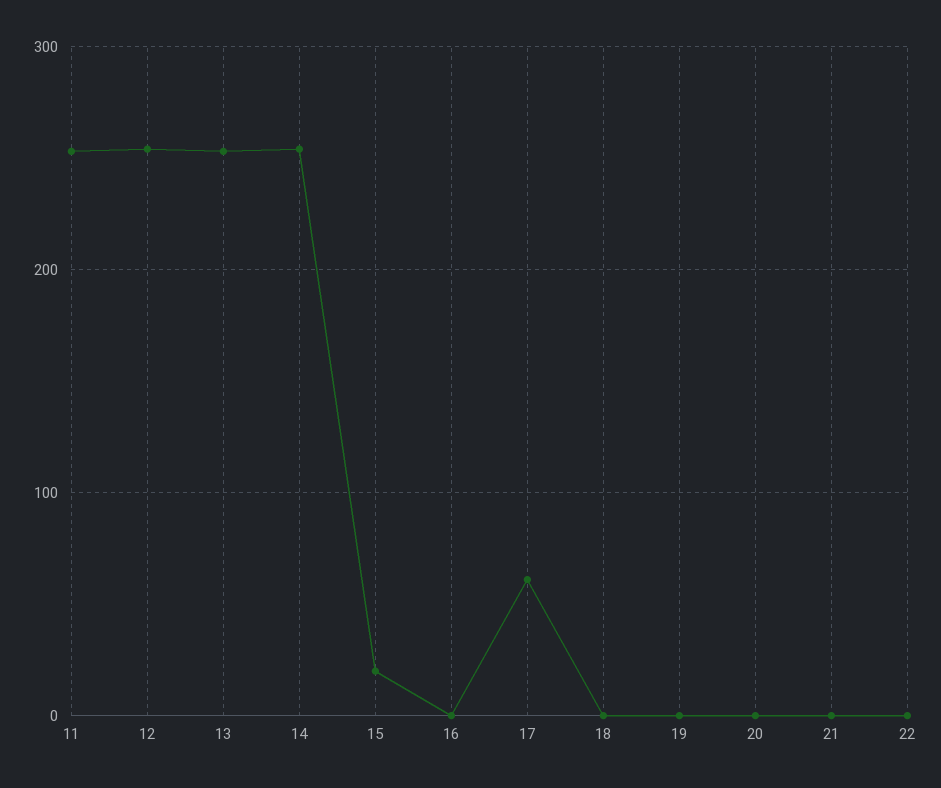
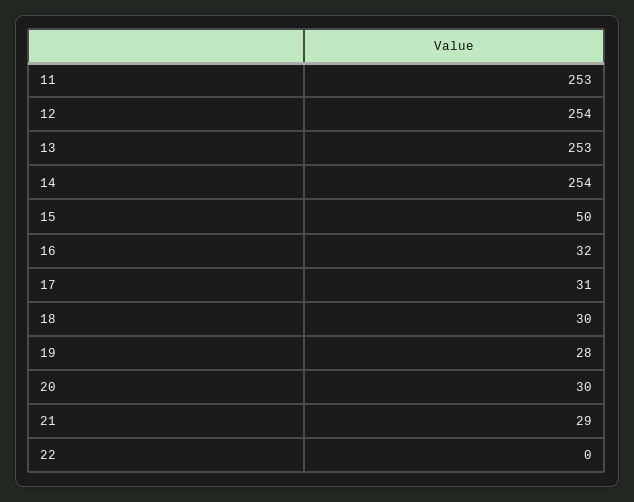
15: 20 -> 50
16: 0 -> 32
17: 60 -> 31
18: 0 -> 30
19: 0 -> 28
20: 0 -> 30
21: 0 -> 29

